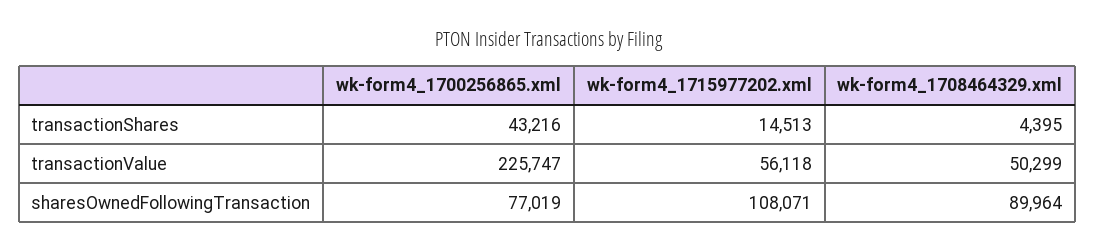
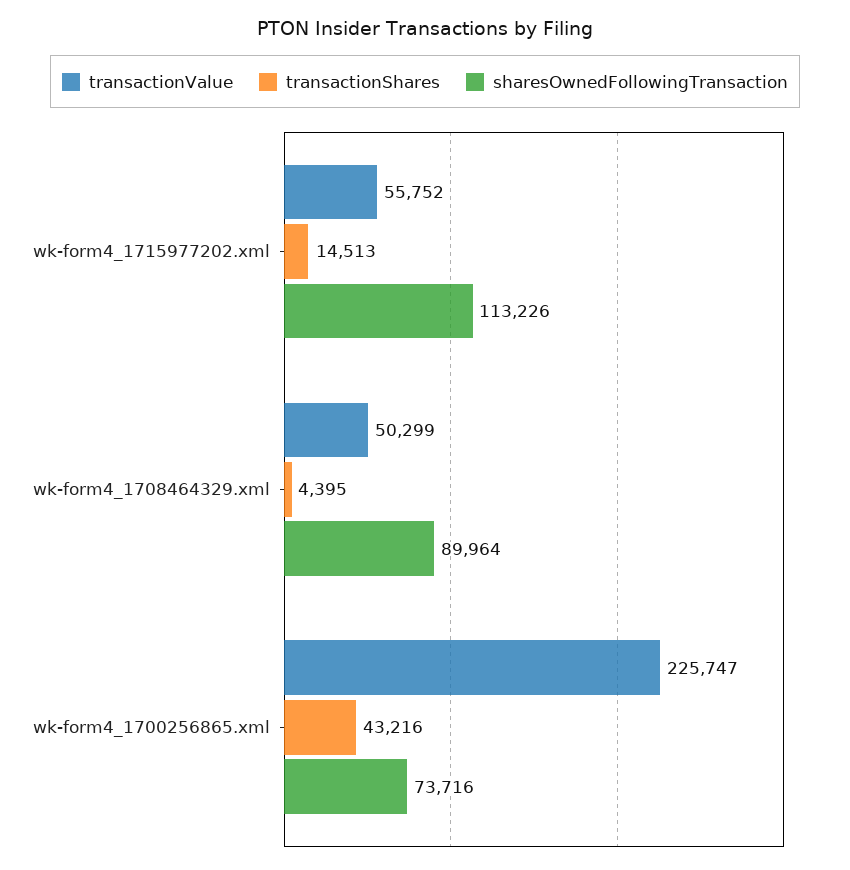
transactionValue, wk-form4_1715977202.xml: 56118 -> 55752
sharesOwnedFollowingTransaction, wk-form4_1700256865.xml: 77019 -> 73716
sharesOwnedFollowingTransaction, wk-form4_1715977202.xml: 108071 -> 113226

